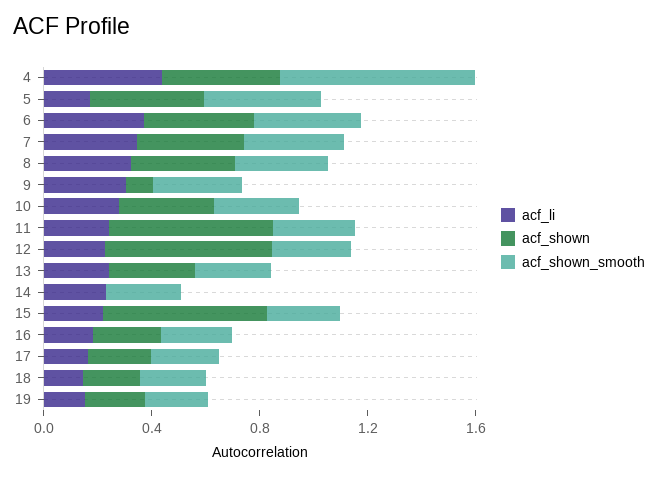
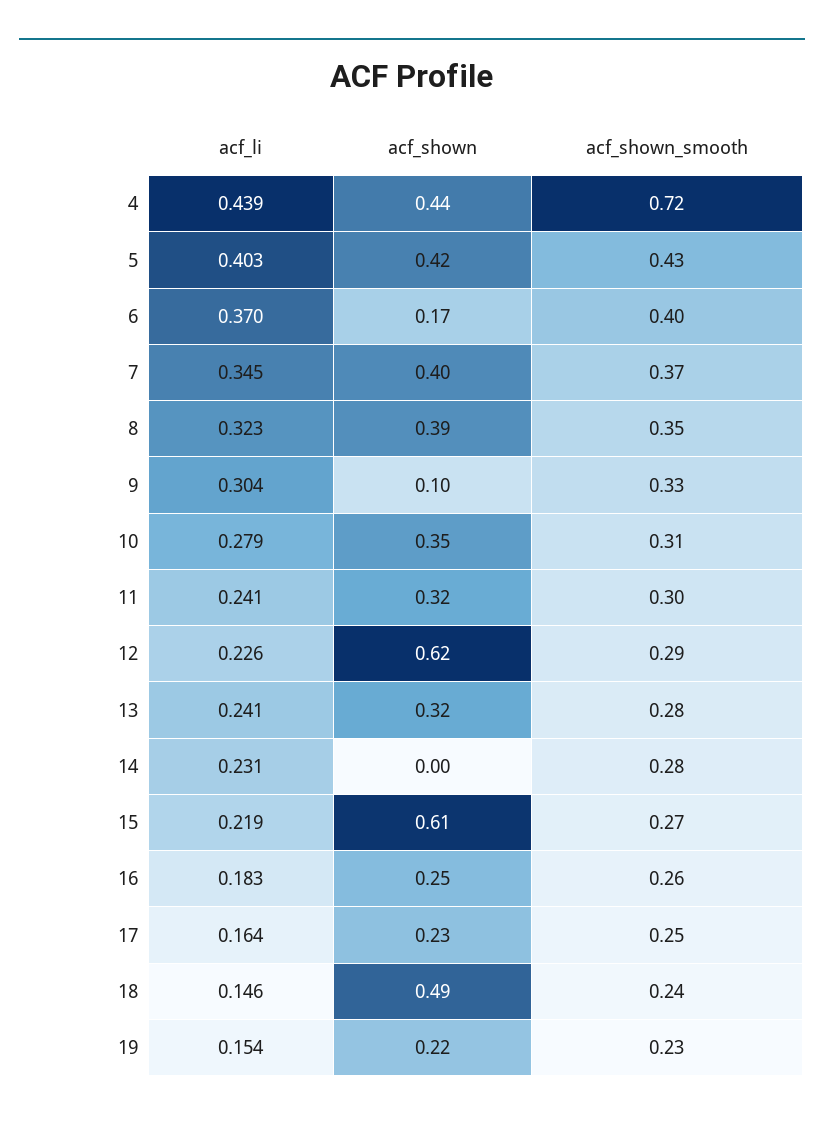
acf_li, 5: 0.2 -> 0.403
acf_shown, 6: 0.4 -> 0.17
acf_shown, 11: 0.6 -> 0.32
acf_shown, 18: 0.2 -> 0.49

